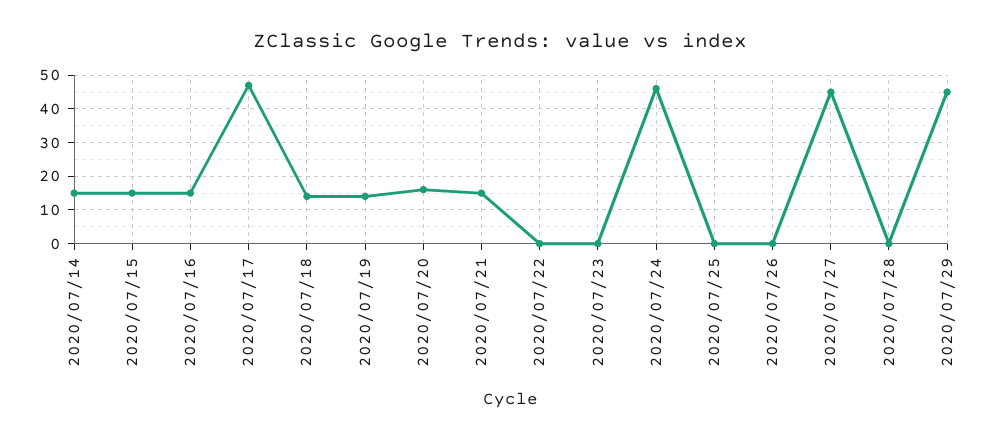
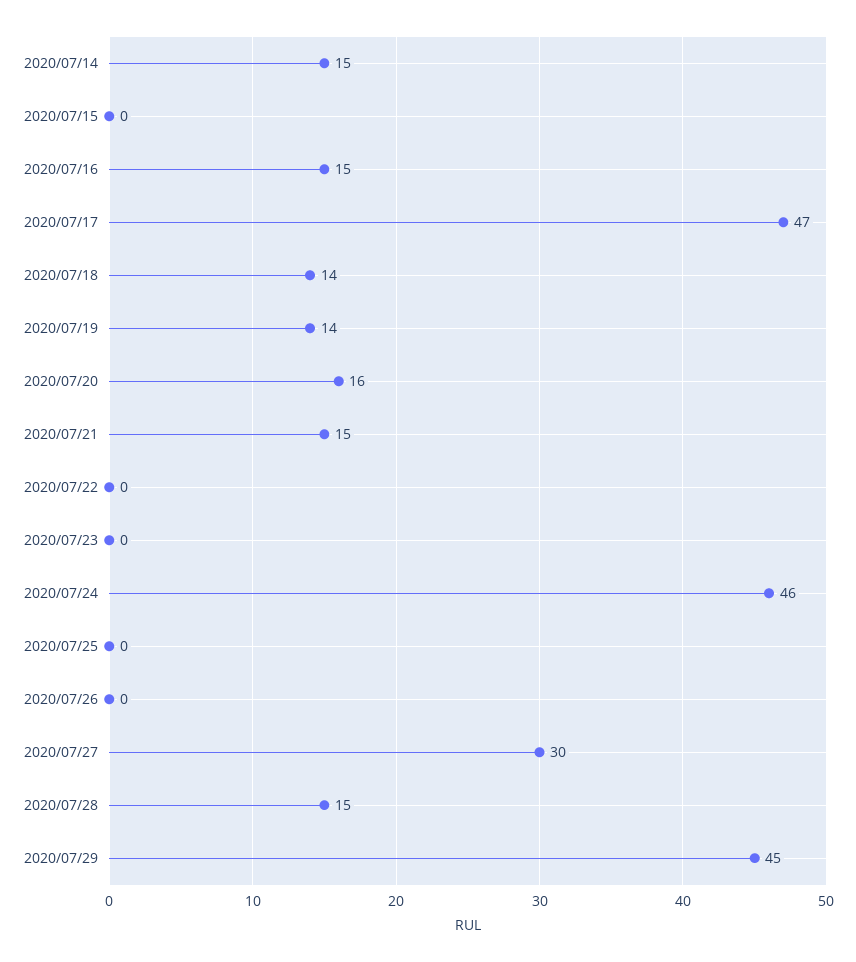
2020/07/15: 15 -> 0
2020/07/27: 45 -> 30
2020/07/28: 0 -> 15

